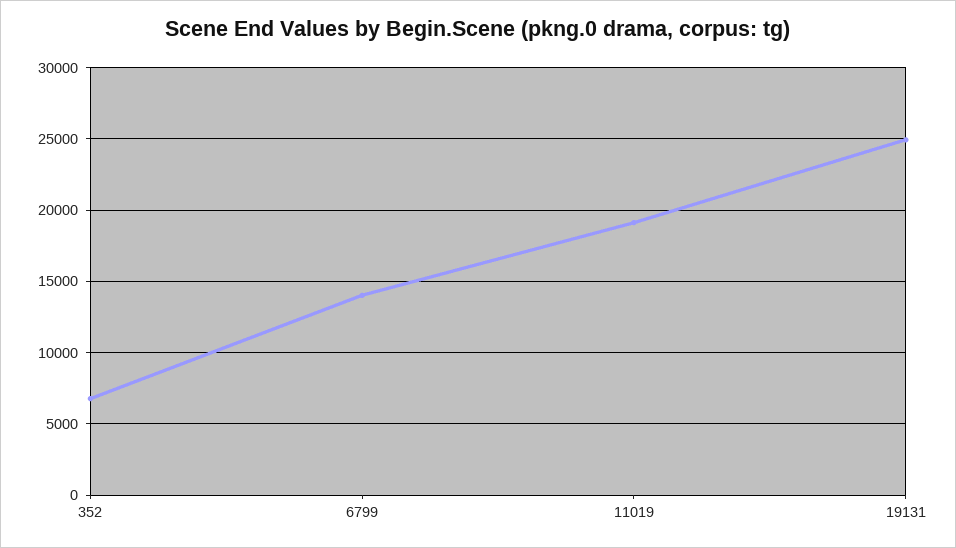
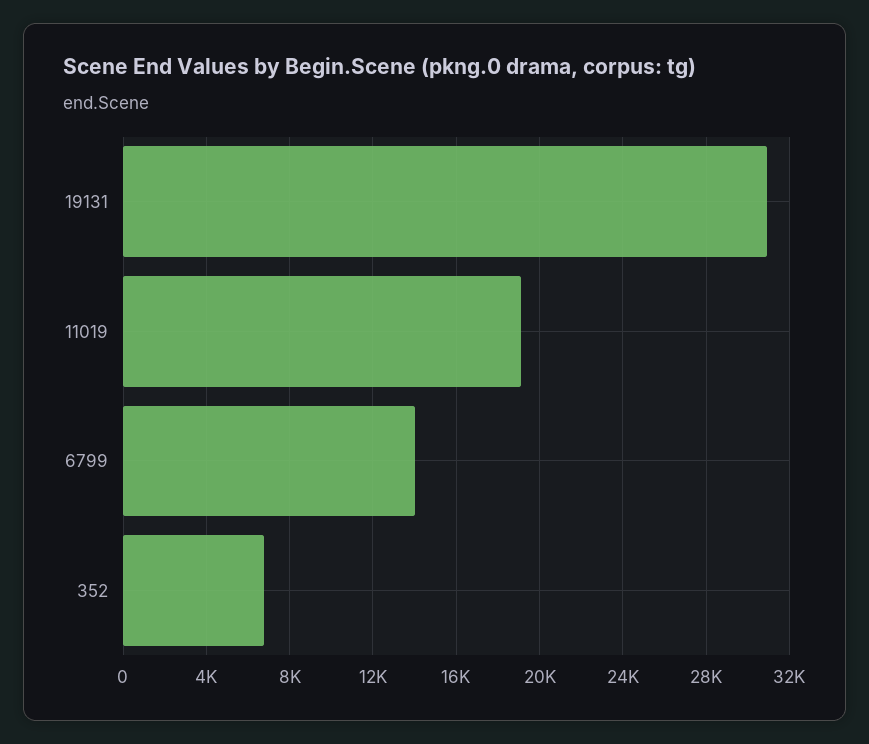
19131: 25000 -> 31000

